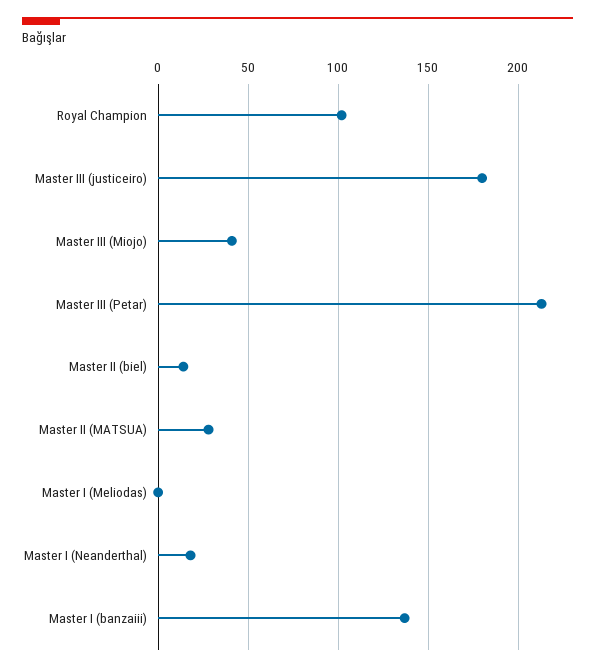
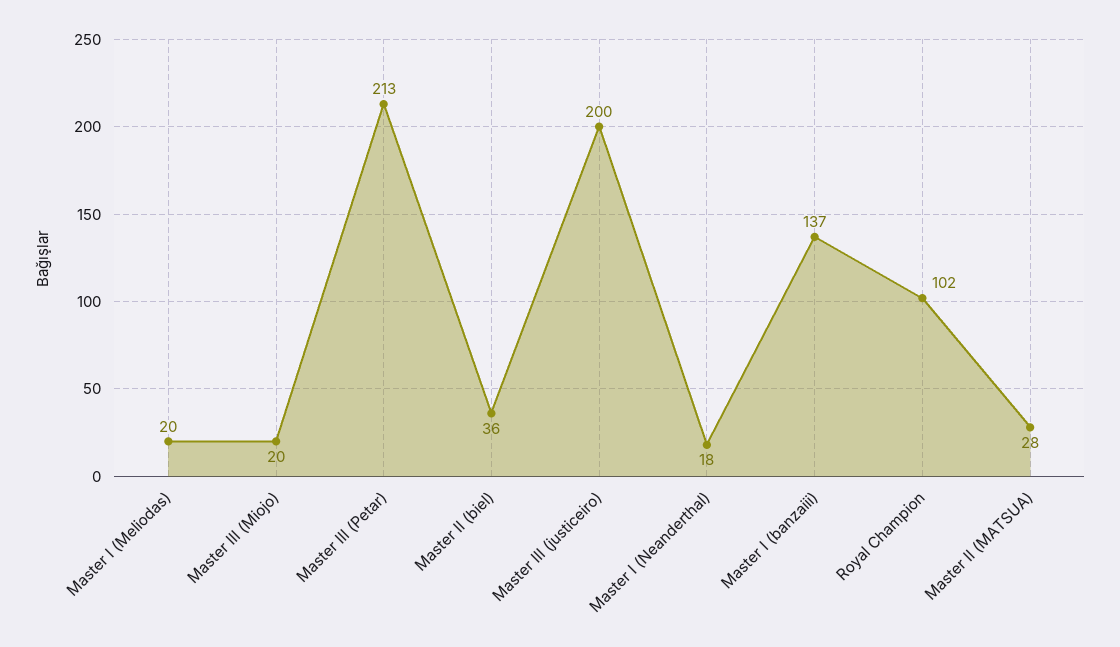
Master III (justiceiro): 180 -> 200
Master III (Miojo): 40 -> 20
Master II (biel): 15 -> 36
Master I (Meliodas): 0 -> 20

